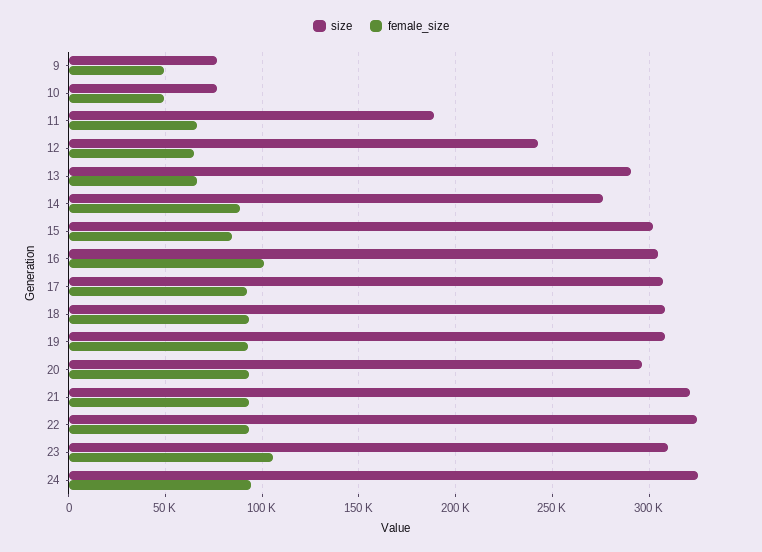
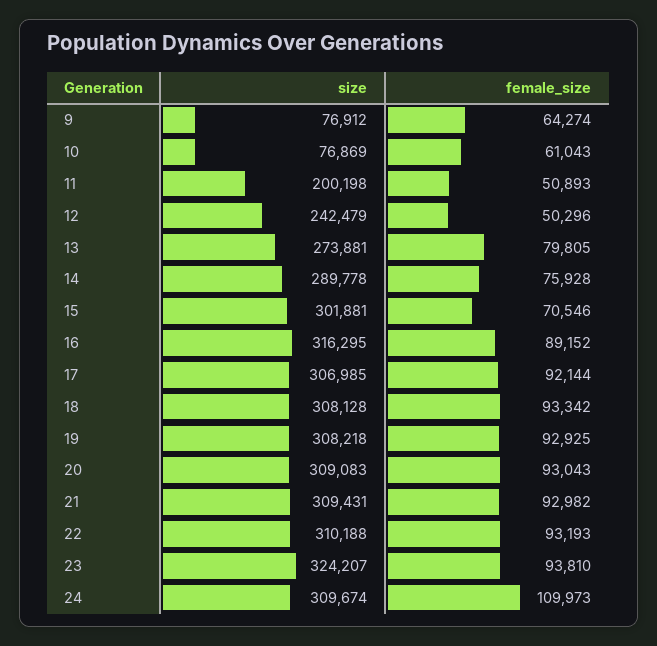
female_size, 9: 50000 -> 64274
female_size, 10: 50000 -> 61043
size, 11: 190000 -> 200198
female_size, 11: 65000 -> 50893
female_size, 12: 65000 -> 50296
size, 13: 290000 -> 273881
female_size, 13: 65000 -> 79805
size, 14: 275000 -> 289778
female_size, 14: 90000 -> 75928
female_size, 15: 85000 -> 70546
size, 16: 305000 -> 316295
female_size, 16: 100000 -> 89152
size, 20: 295000 -> 309083
size, 21: 320000 -> 309431
size, 22: 325000 -> 310188
size, 23: 310000 -> 324207
female_size, 23: 105000 -> 93810
size, 24: 325000 -> 309674
female_size, 24: 95000 -> 109973

